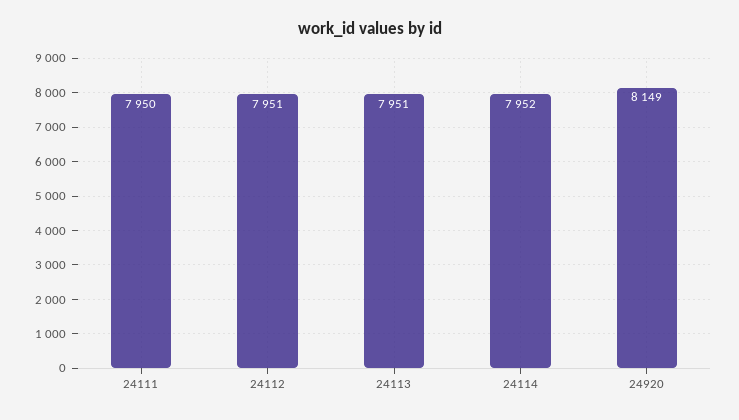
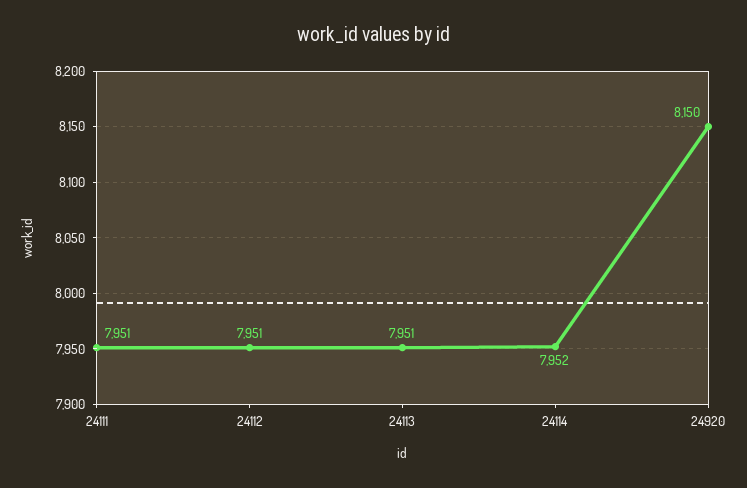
24111: 7950 -> 7951
24920: 8149 -> 8150

